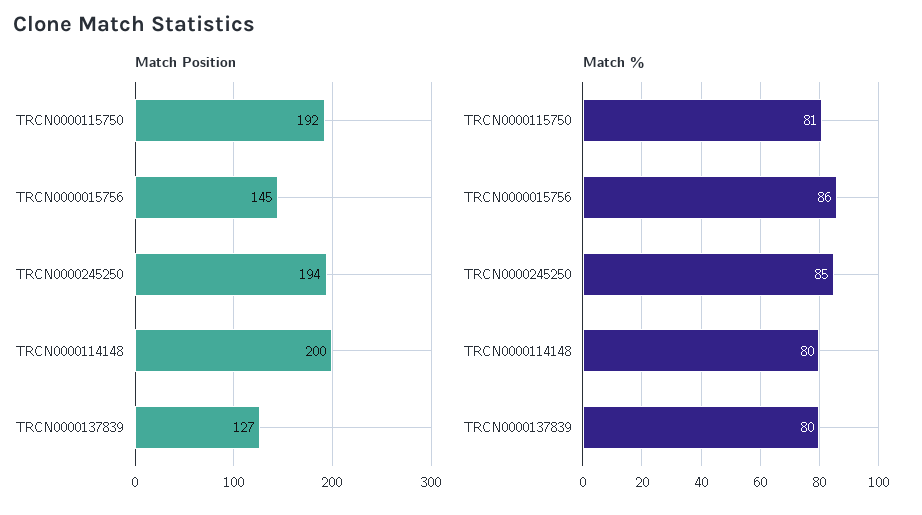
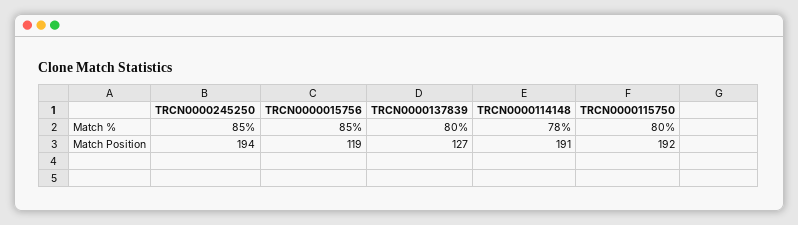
Match Position, TRCN0000015756: 145 -> 119
Match Position, TRCN0000114148: 200 -> 191
Match %, TRCN0000115750: 81 -> 80
Match %, TRCN0000015756: 86 -> 85
Match %, TRCN0000114148: 80 -> 78

